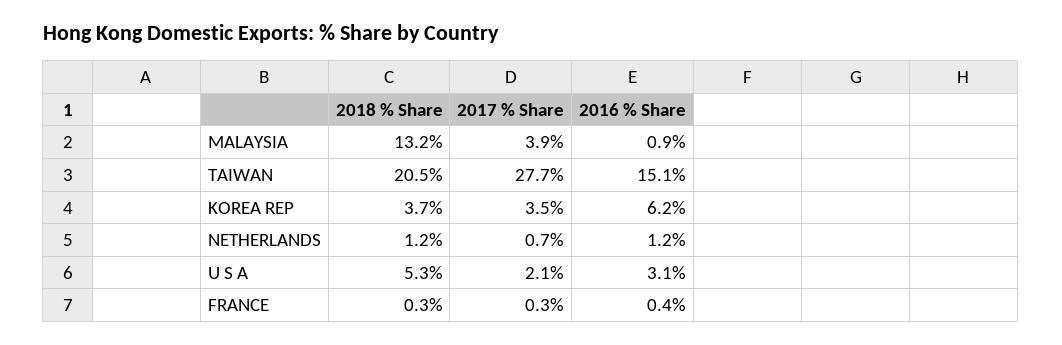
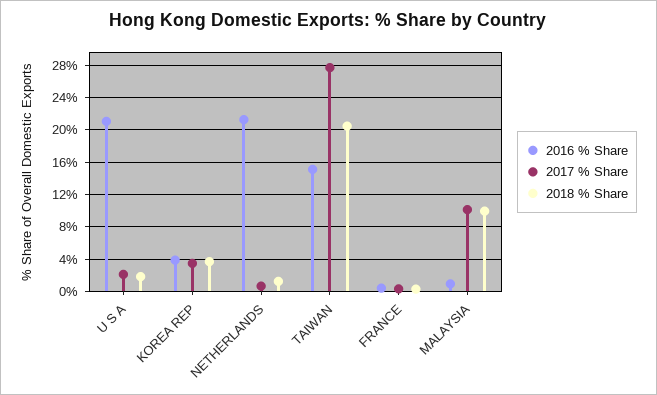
2018 % Share, MALAYSIA: 13.2 -> 10
2017 % Share, MALAYSIA: 3.9 -> 10
2016 % Share, KOREA REP: 6.2 -> 4
2016 % Share, NETHERLANDS: 1.2 -> 21
2018 % Share, U S A: 5.3 -> 2
2016 % Share, U S A: 3.1 -> 21

